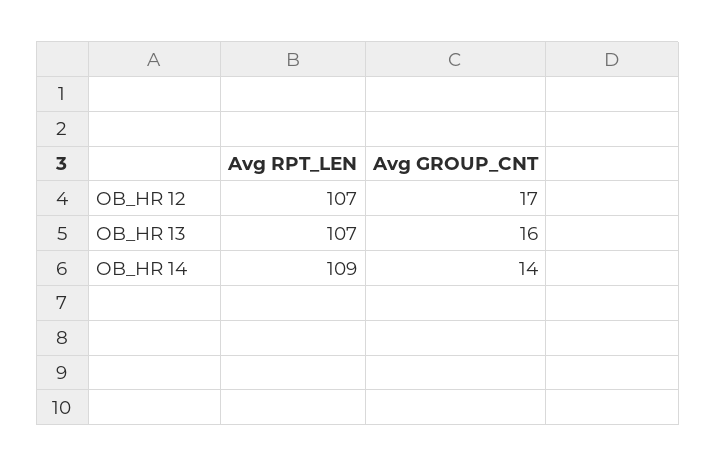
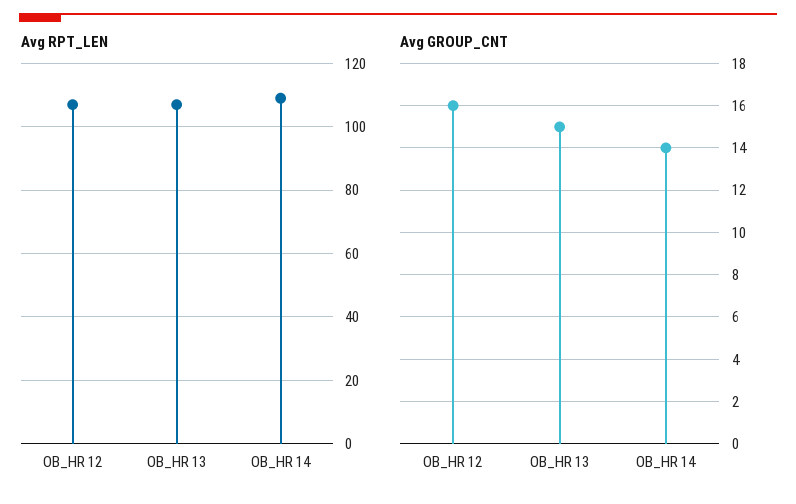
Avg GROUP_CNT, OB_HR 12: 17 -> 16
Avg GROUP_CNT, OB_HR 13: 16 -> 15

